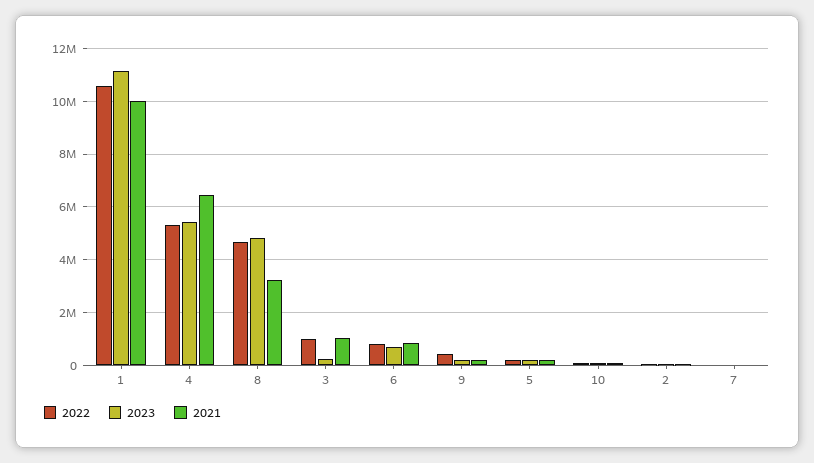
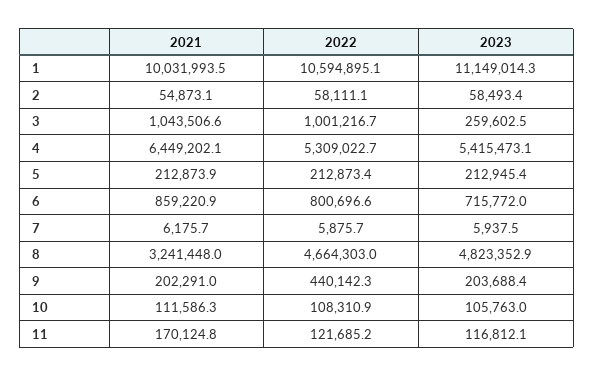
2021, 11: none -> 170124.8
2022, 11: none -> 121685.2
2023, 11: none -> 116812.1

